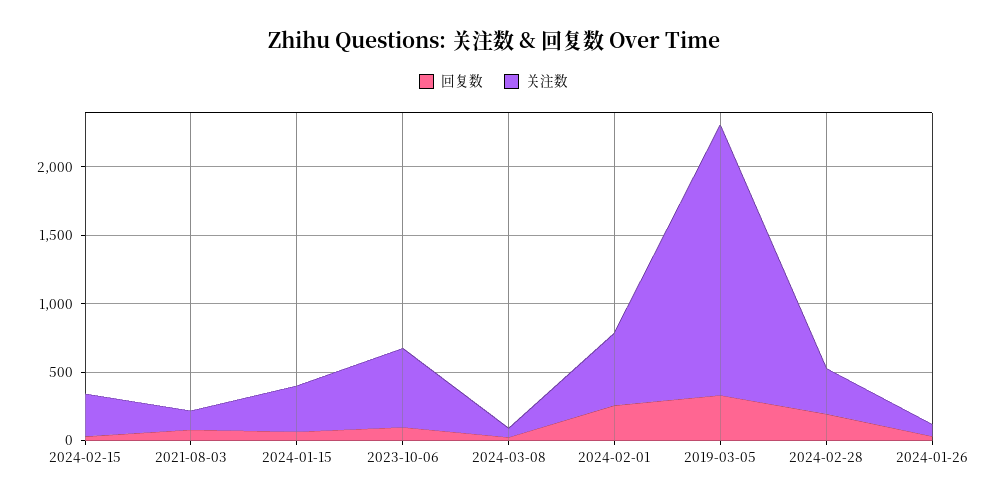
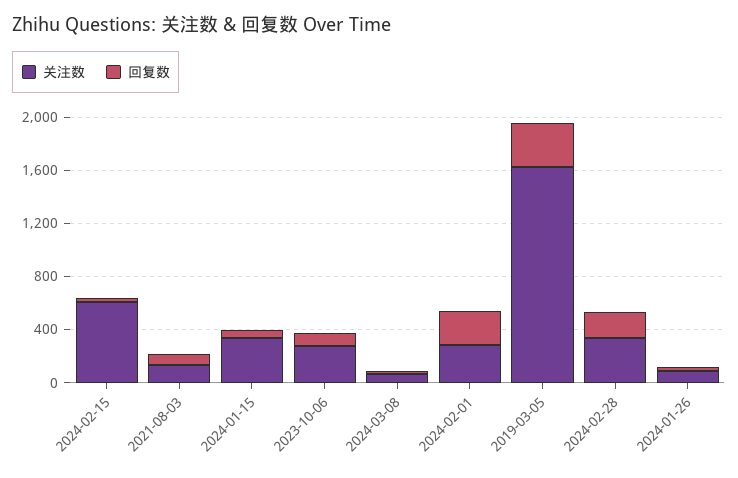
关注数, 2024-02-15: 300 -> 600
关注数, 2023-10-06: 600 -> 300
关注数, 2024-02-01: 500 -> 300
关注数, 2019-03-05: 2000 -> 1600

